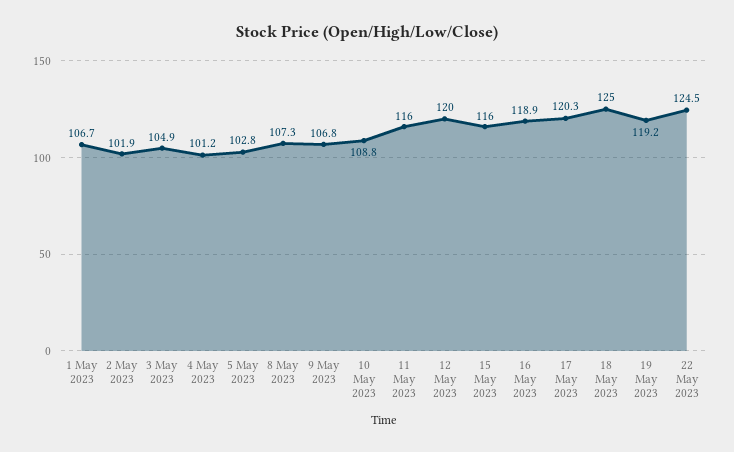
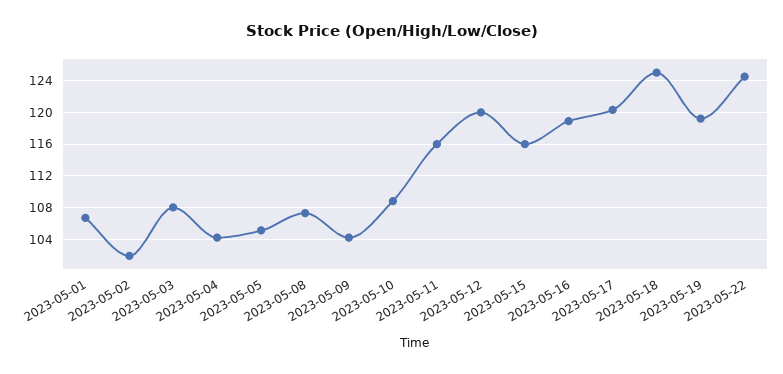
3 May 2023: 104.9 -> 108
4 May 2023: 101.2 -> 104
5 May 2023: 102.8 -> 105
9 May 2023: 106.8 -> 104

